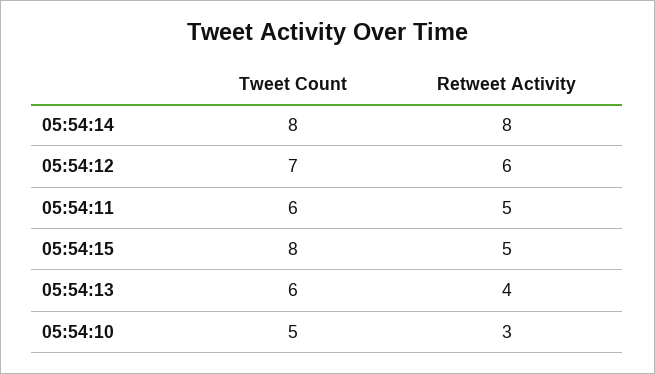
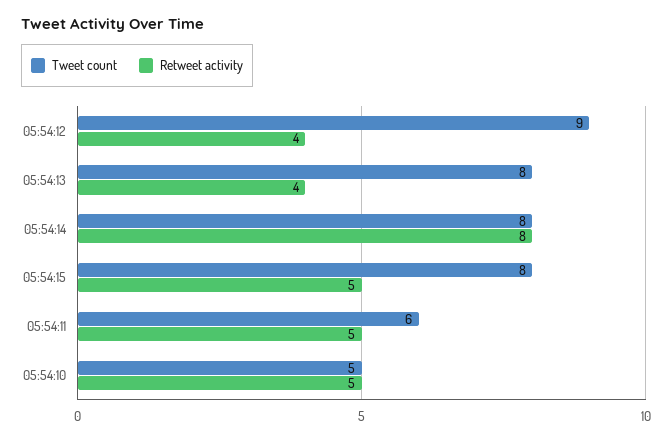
Tweet Count, 05:54:12: 7 -> 9
Retweet Activity, 05:54:12: 6 -> 4
Tweet Count, 05:54:13: 6 -> 8
Retweet Activity, 05:54:10: 3 -> 5

